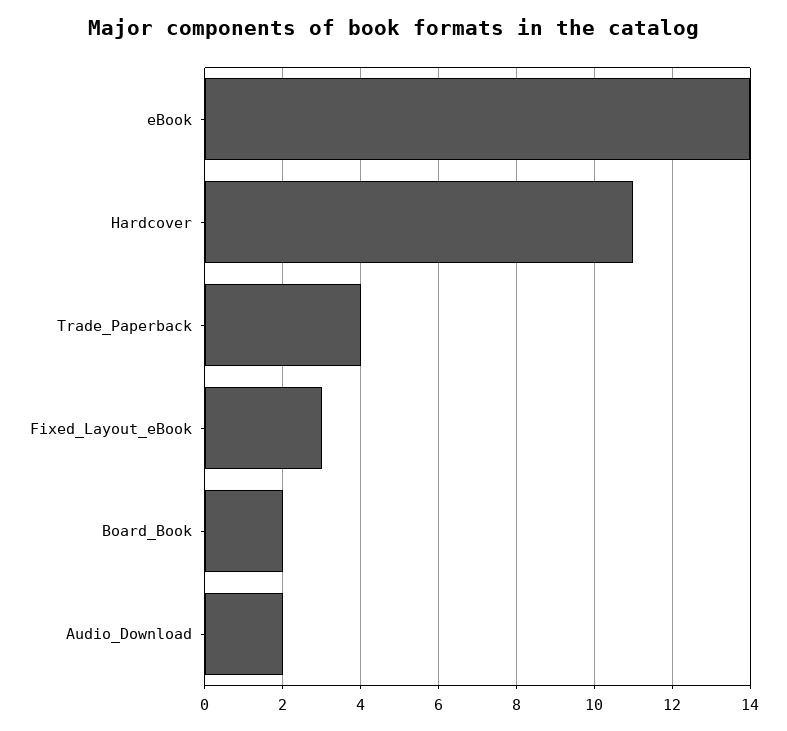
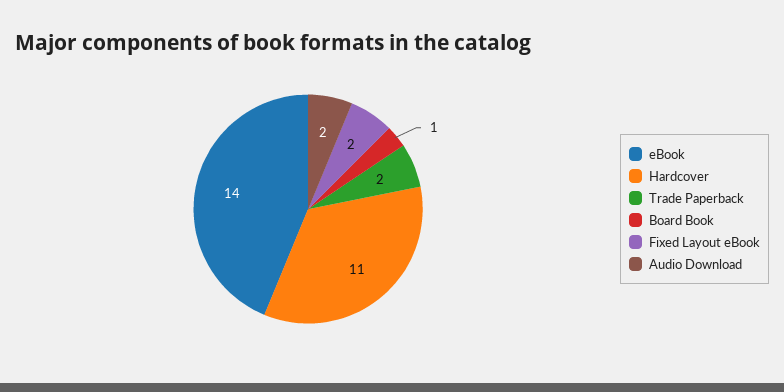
Trade_Paperback: 4 -> 2
Fixed_Layout_eBook: 3 -> 2
Board_Book: 2 -> 1

